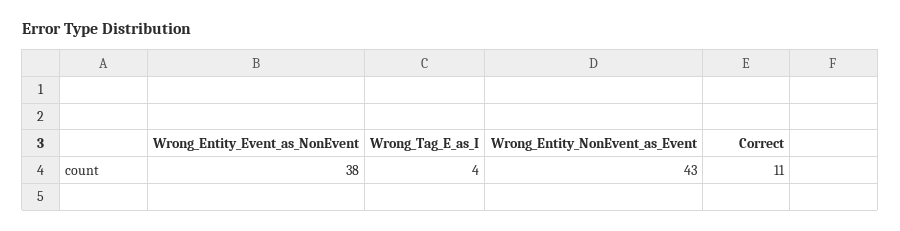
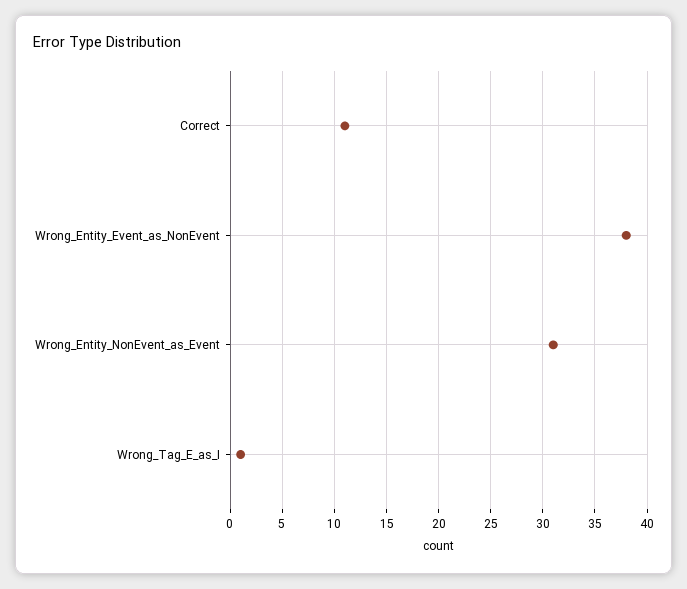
Wrong_Tag_E_as_I: 4 -> 1
Wrong_Entity_NonEvent_as_Event: 43 -> 31

